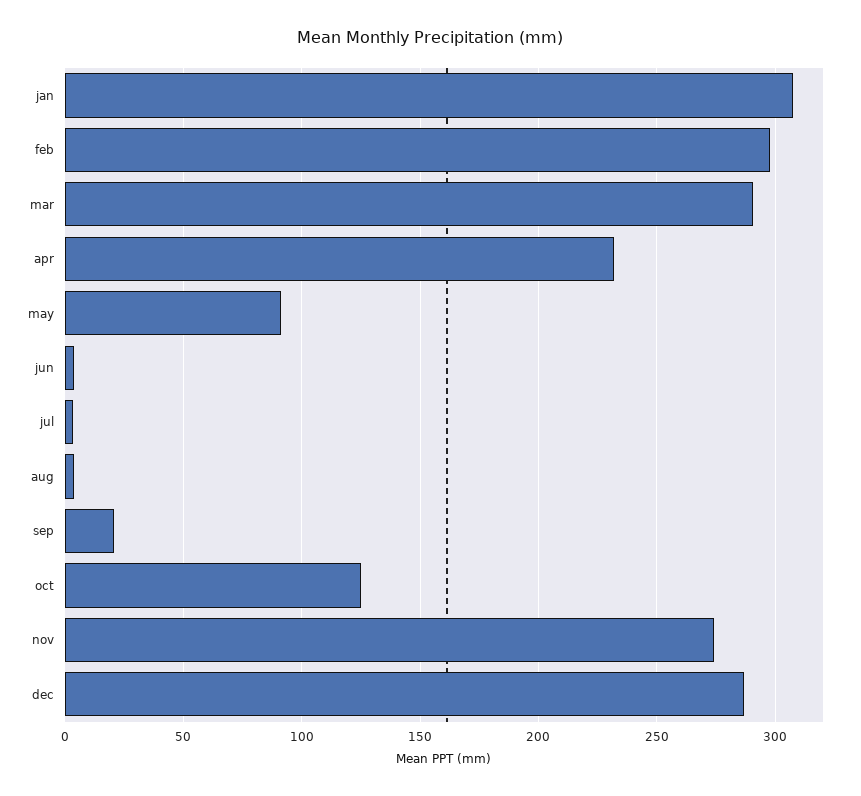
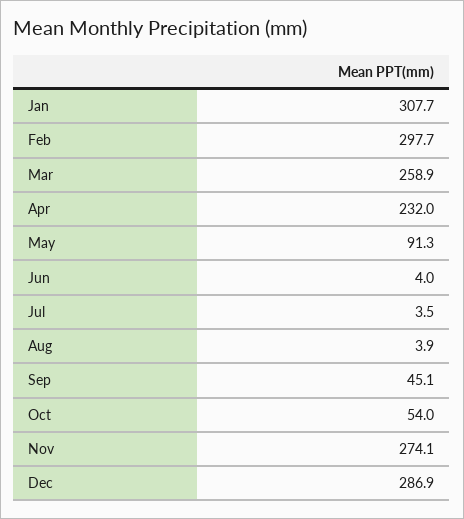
mar: 290 -> 258.9
sep: 20 -> 45.1
oct: 125 -> 54

